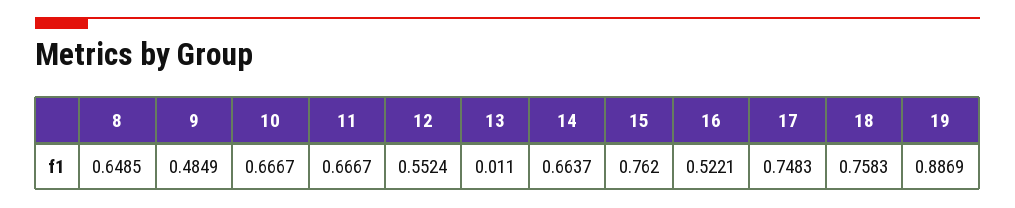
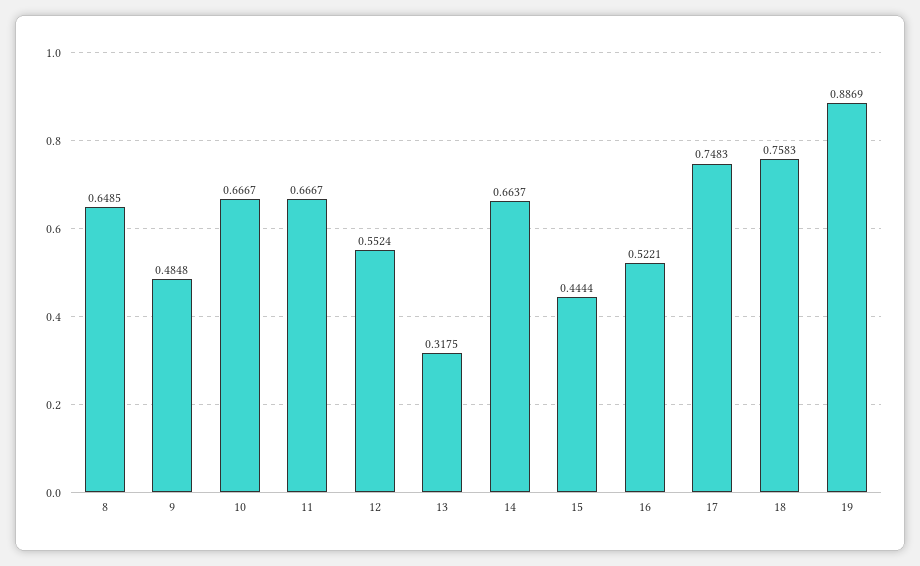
9: 0.4849 -> 0.4848
13: 0.011 -> 0.3175
15: 0.762 -> 0.4444

